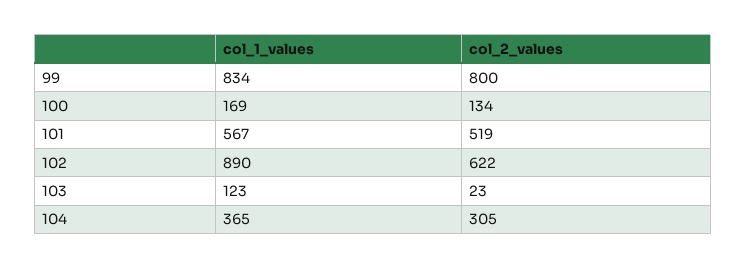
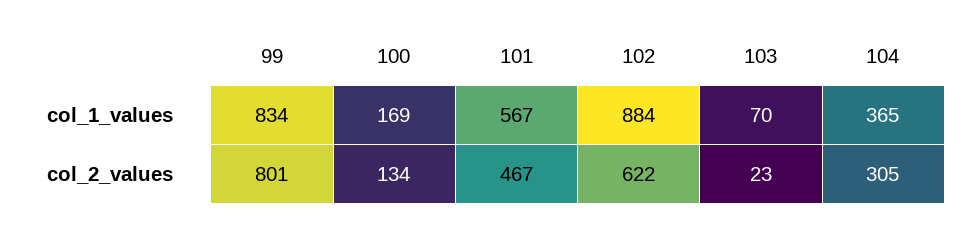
col_2_values, 99: 800 -> 801
col_2_values, 101: 519 -> 467
col_1_values, 102: 890 -> 884
col_1_values, 103: 123 -> 70

